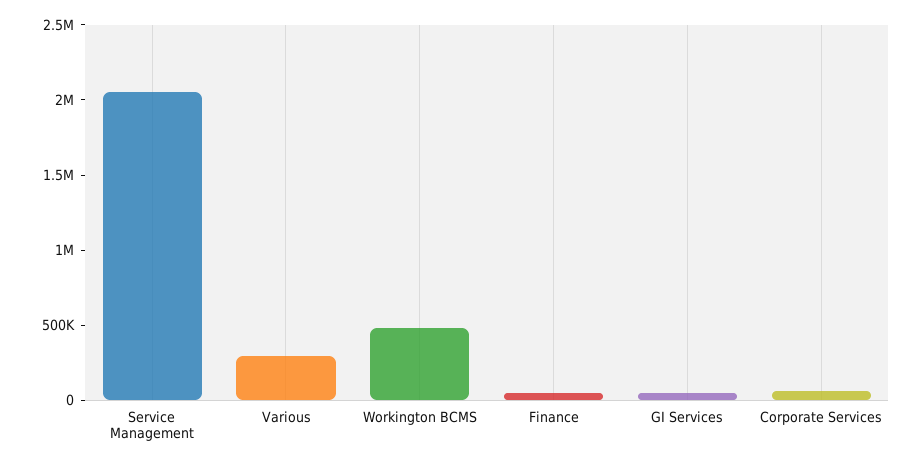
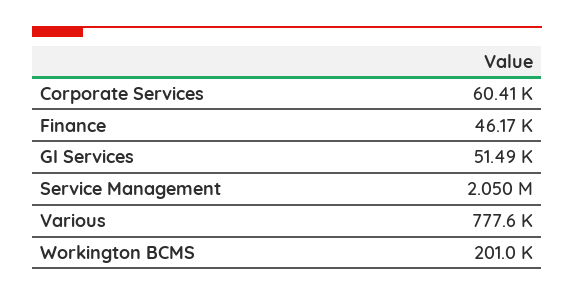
Various: 300000 -> 777600
Workington BCMS: 500000 -> 201000

